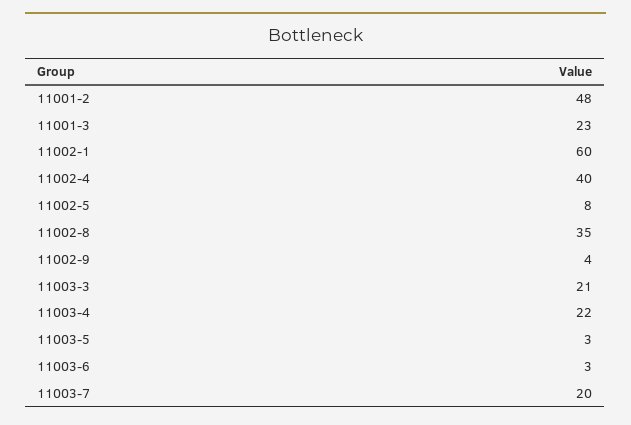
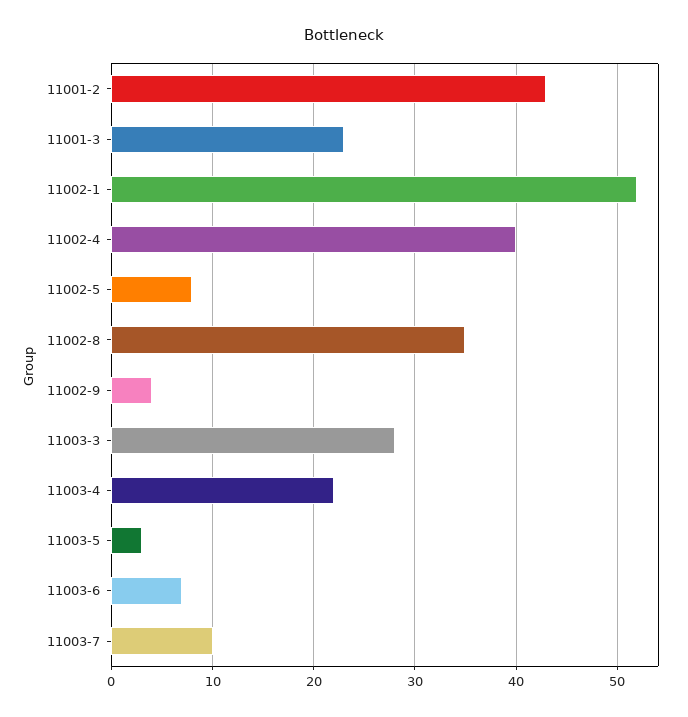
11001-2: 48 -> 43
11002-1: 60 -> 52
11003-3: 21 -> 28
11003-6: 3 -> 7
11003-7: 20 -> 10

